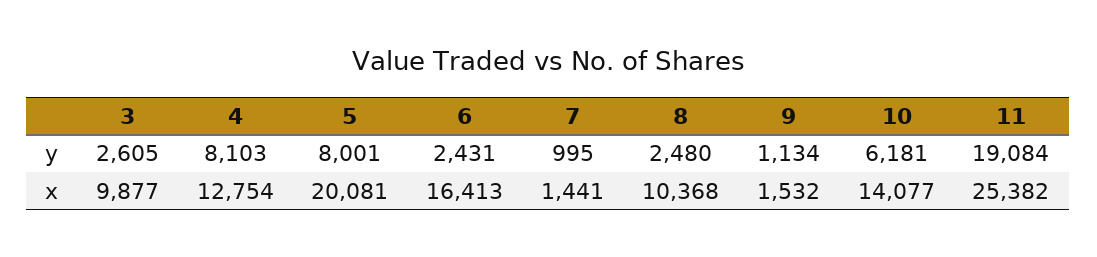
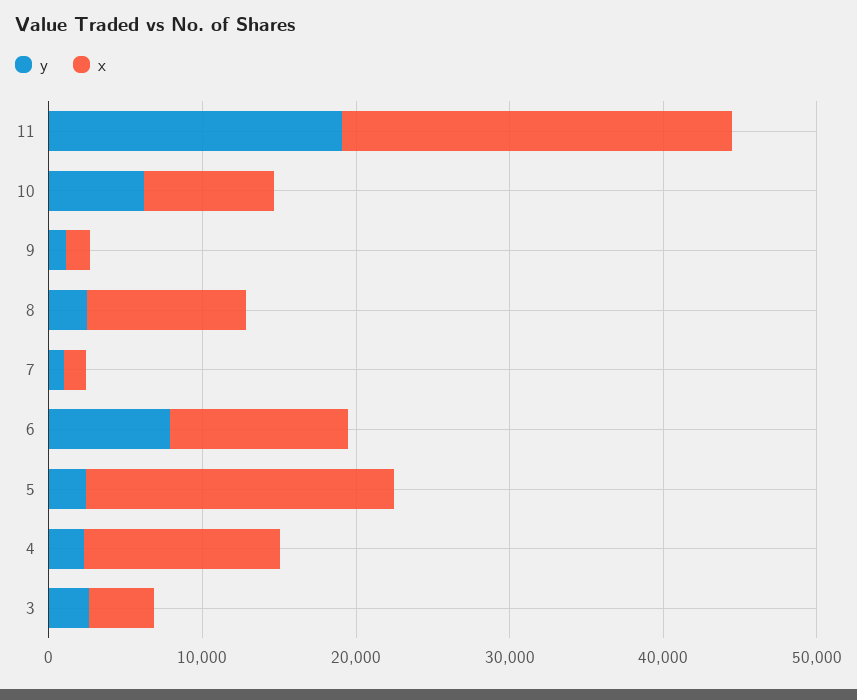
y, 4: 8103 -> 2000
y, 5: 8001 -> 2000
y, 6: 2431 -> 8000
x, 3: 9877 -> 4000
x, 6: 16413 -> 12000
x, 10: 14077 -> 8000

